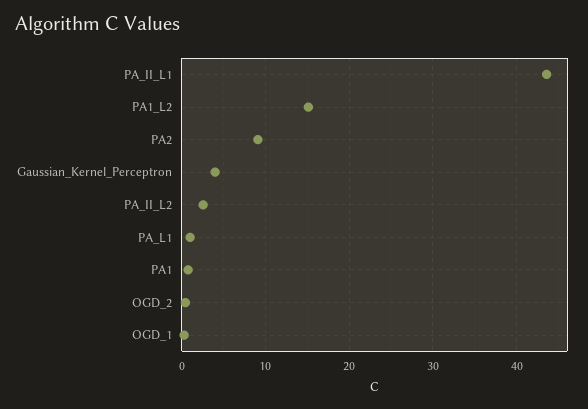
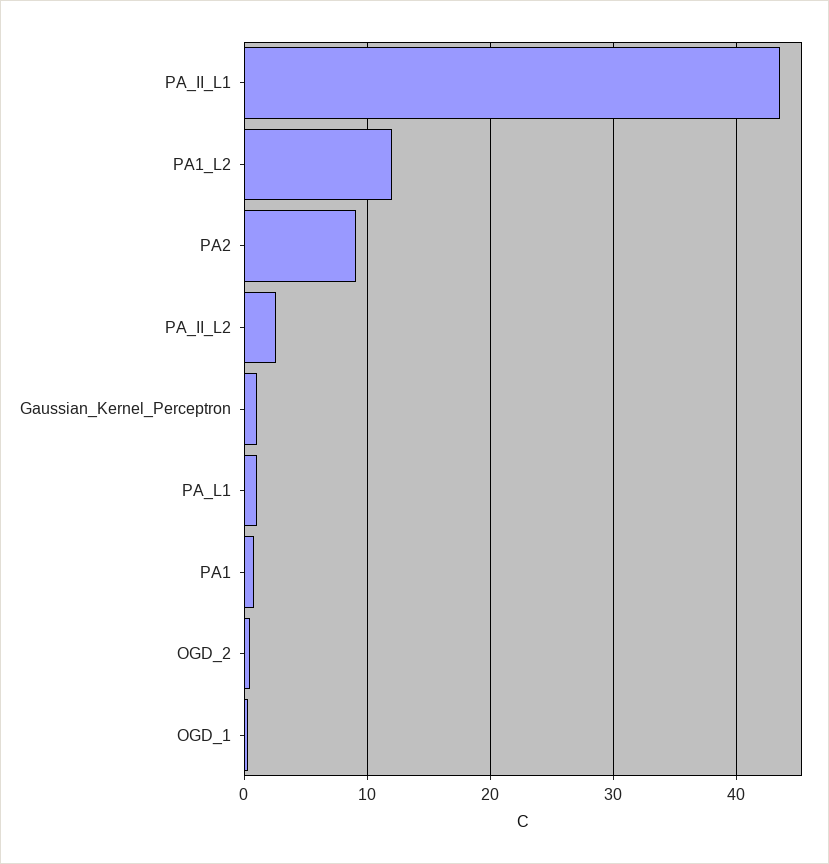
PA1_L2: 15 -> 12
Gaussian_Kernel_Perceptron: 4 -> 1

